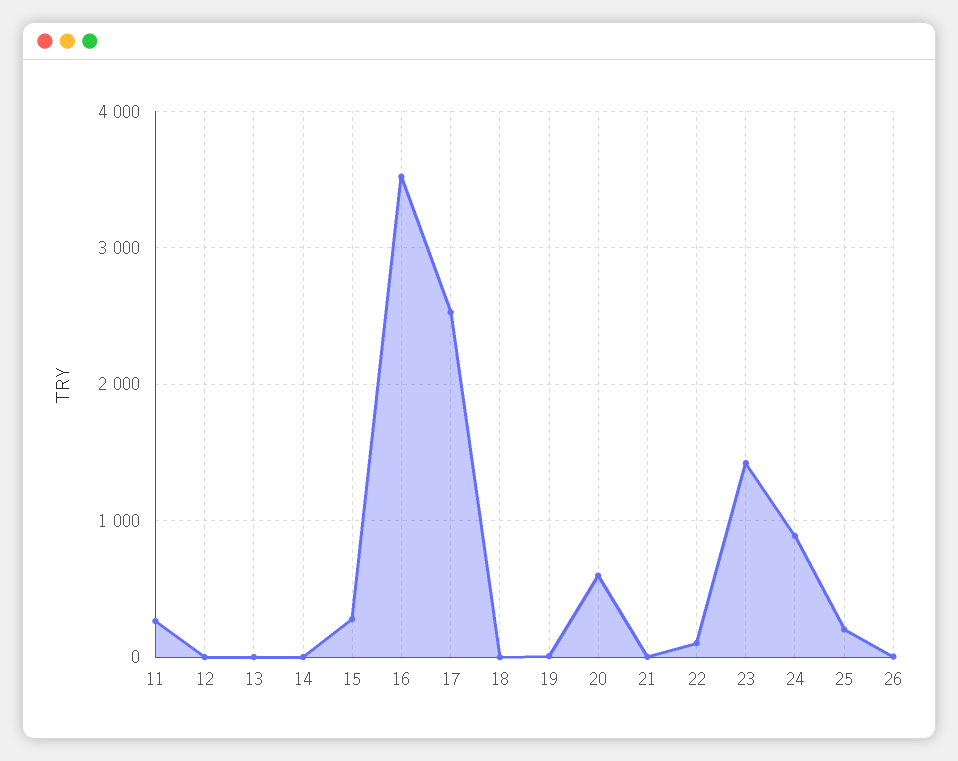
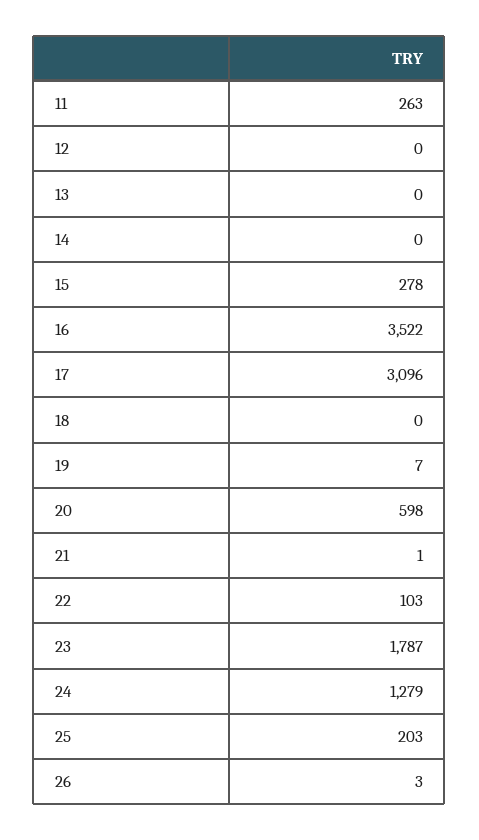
17: 2500 -> 3096
23: 1400 -> 1787
24: 900 -> 1279

